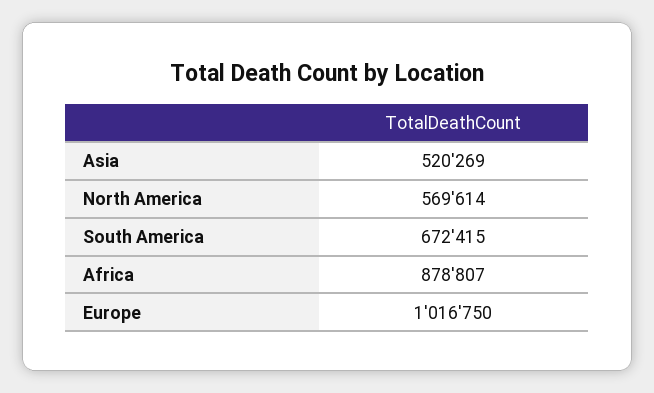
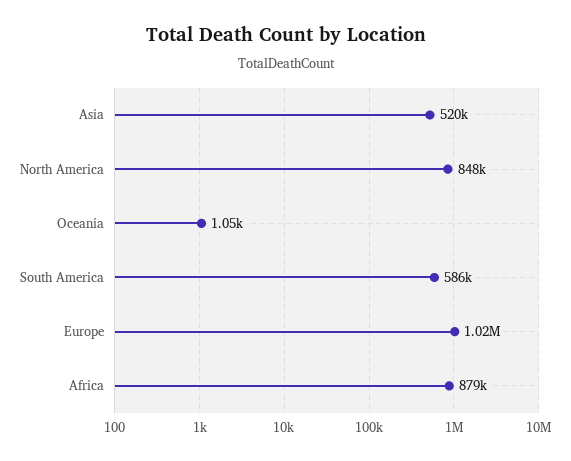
North America: 569614 -> 848000
South America: 672415 -> 586000
Oceania: none -> 1050

